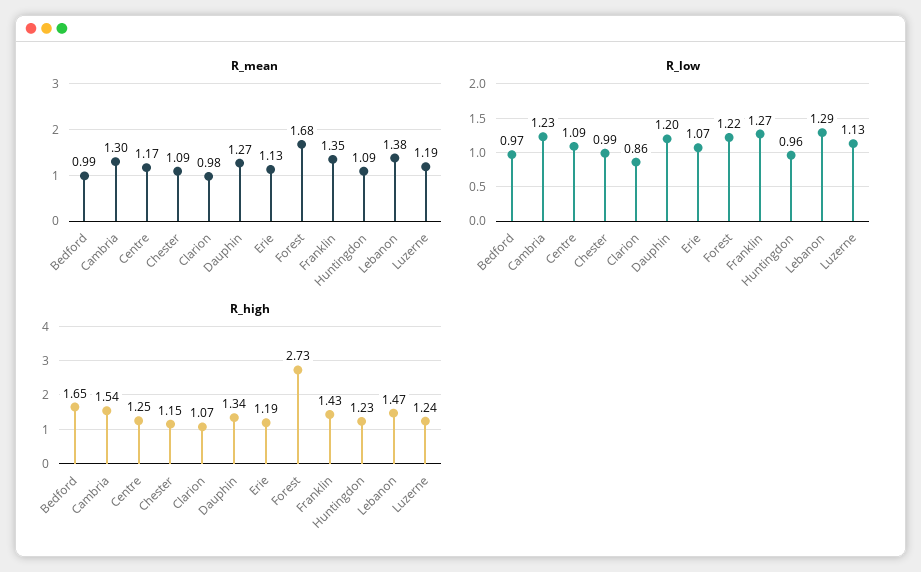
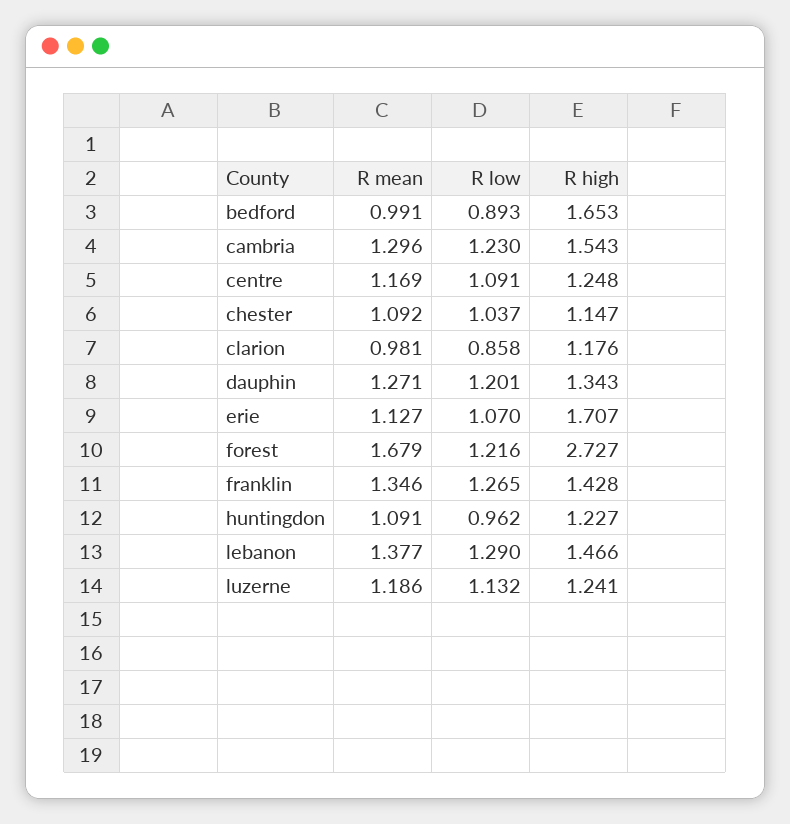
R_low, Bedford: 0.97 -> 0.893
R_low, Chester: 0.99 -> 1.037
R_high, Clarion: 1.07 -> 1.176
R_high, Erie: 1.19 -> 1.707

